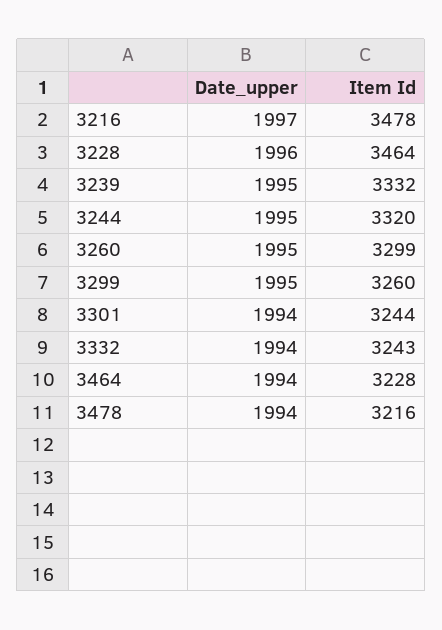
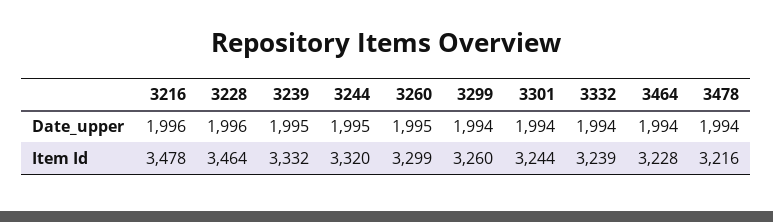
Date_upper, 3216: 1997 -> 1996
Date_upper, 3299: 1995 -> 1994
Item Id, 3332: 3243 -> 3239

